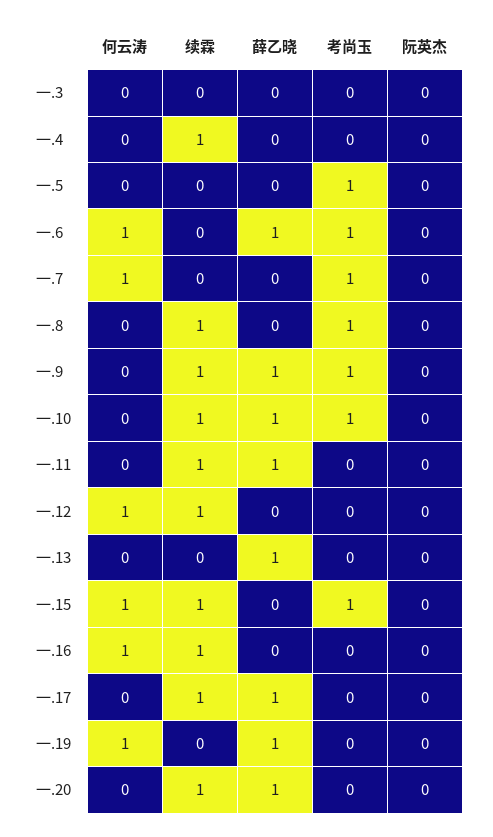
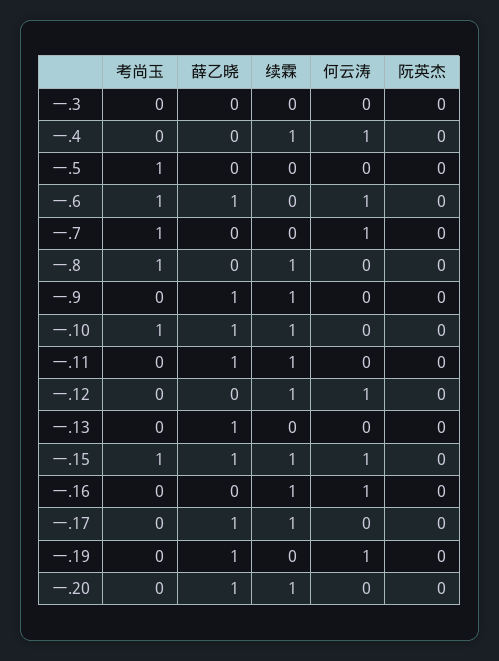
何云涛, 一.4: 0 -> 1
考尚玉, 一.9: 1 -> 0
薛乙晓, 一.15: 0 -> 1

